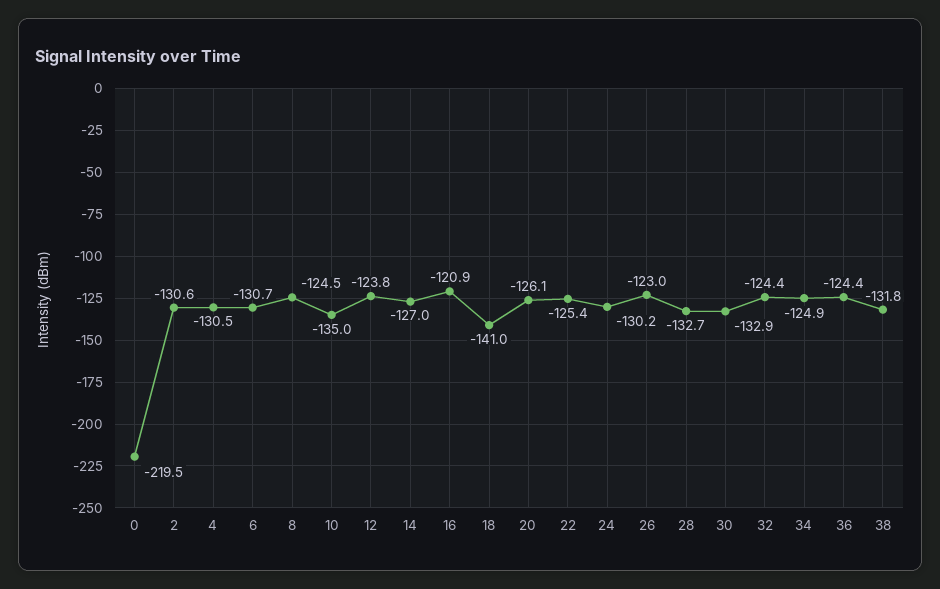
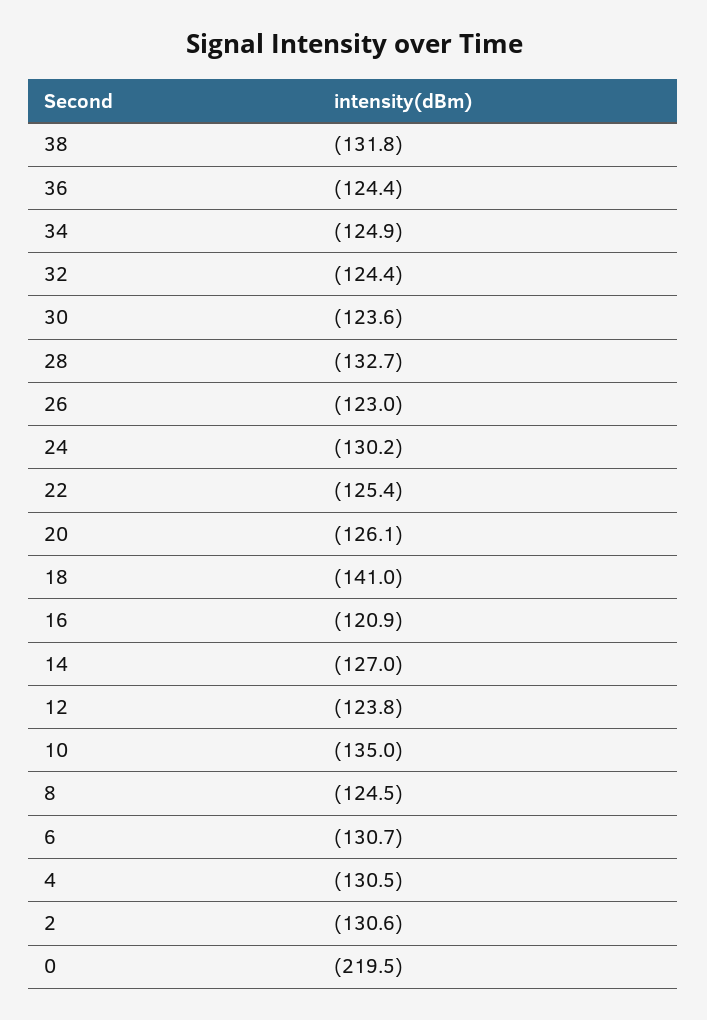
30: -132.9 -> -123.6

